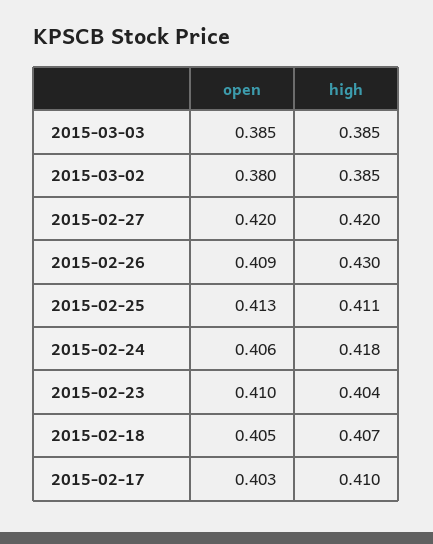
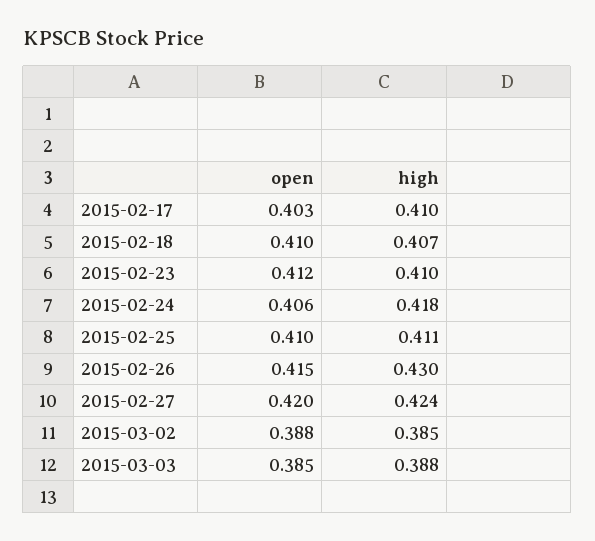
high, 2015-03-03: 0.385 -> 0.388
open, 2015-03-02: 0.38 -> 0.388
high, 2015-02-27: 0.42 -> 0.424
open, 2015-02-26: 0.409 -> 0.415
open, 2015-02-25: 0.413 -> 0.41
open, 2015-02-23: 0.41 -> 0.412
high, 2015-02-23: 0.404 -> 0.41
open, 2015-02-18: 0.405 -> 0.41

